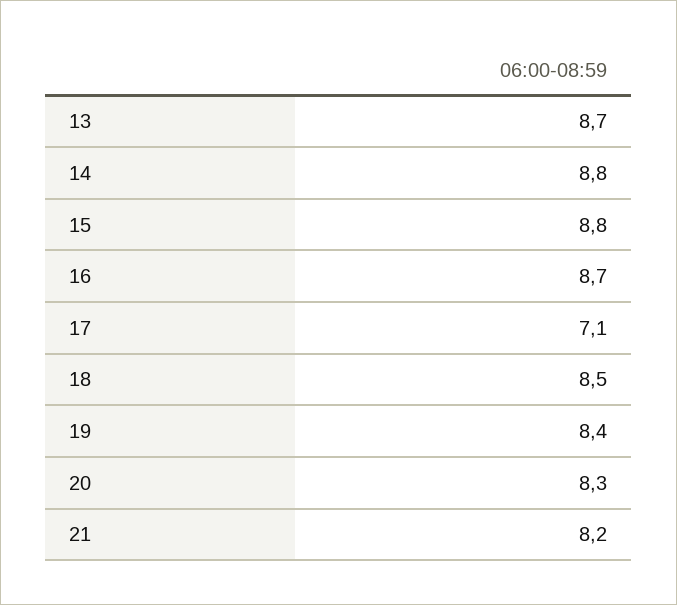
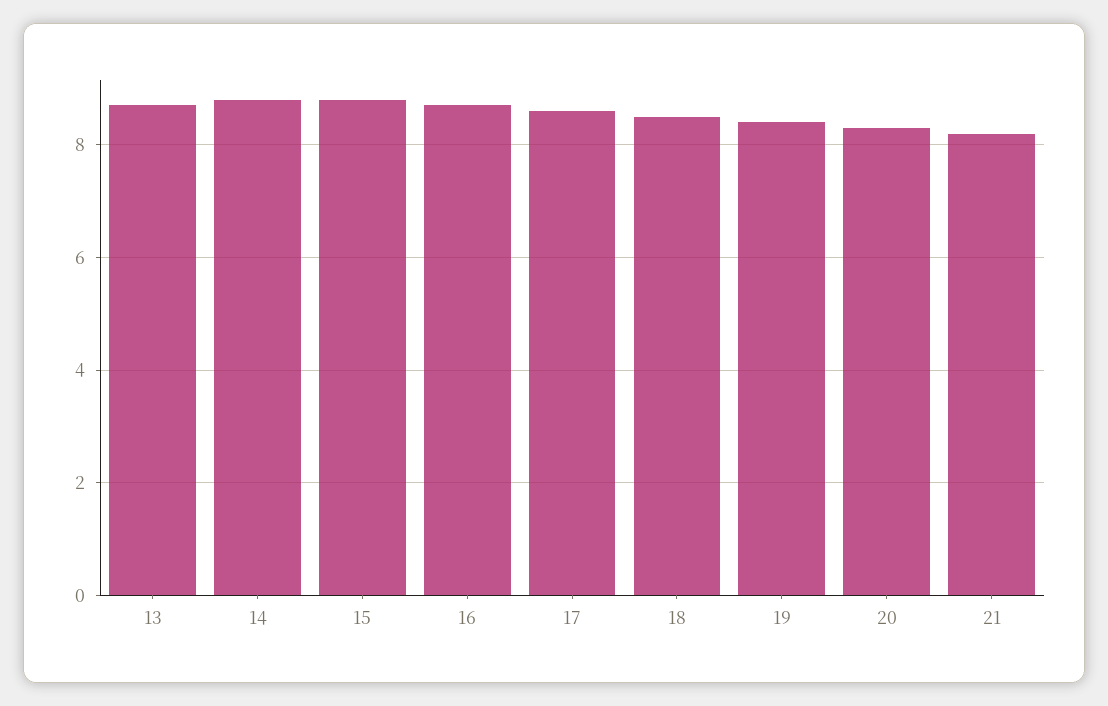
17: 7.1 -> 8.5

